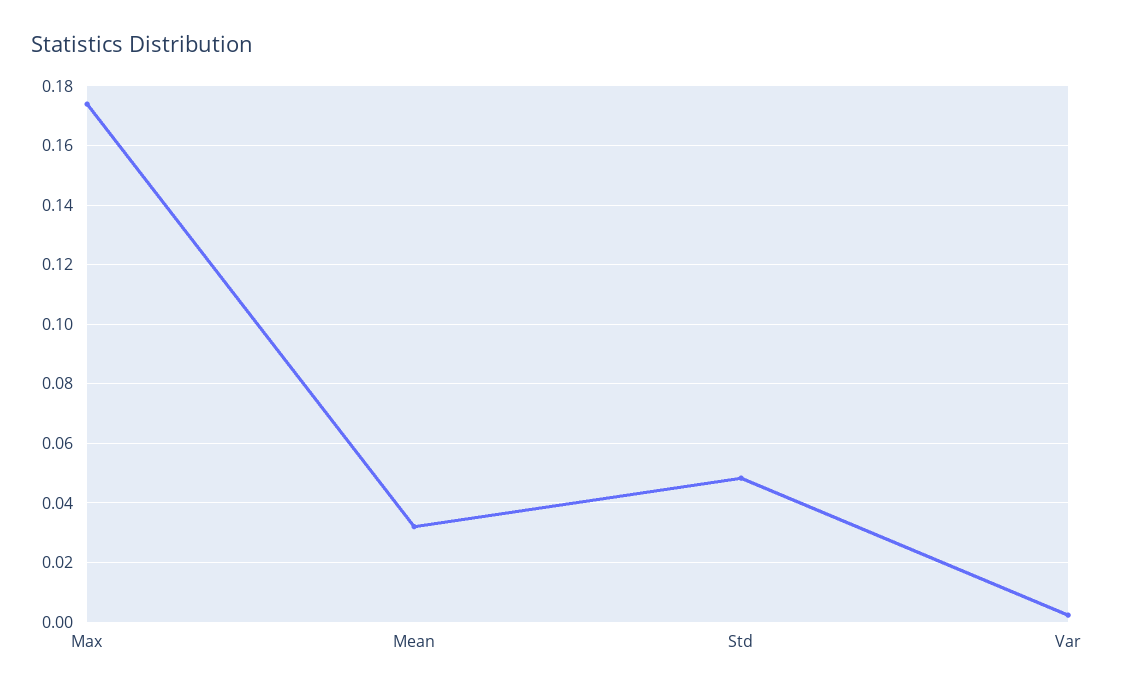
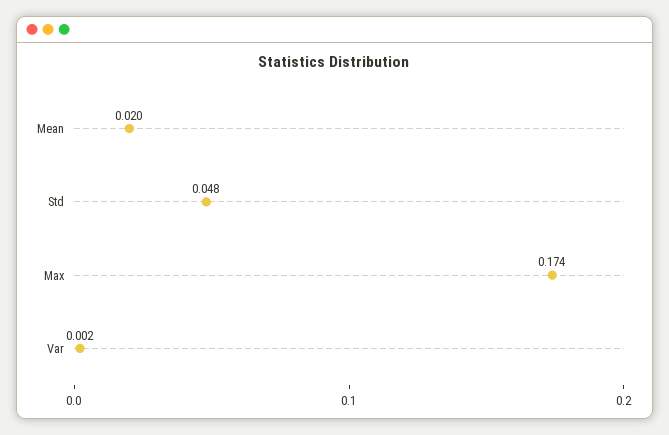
Mean: 0.0325 -> 0.02

